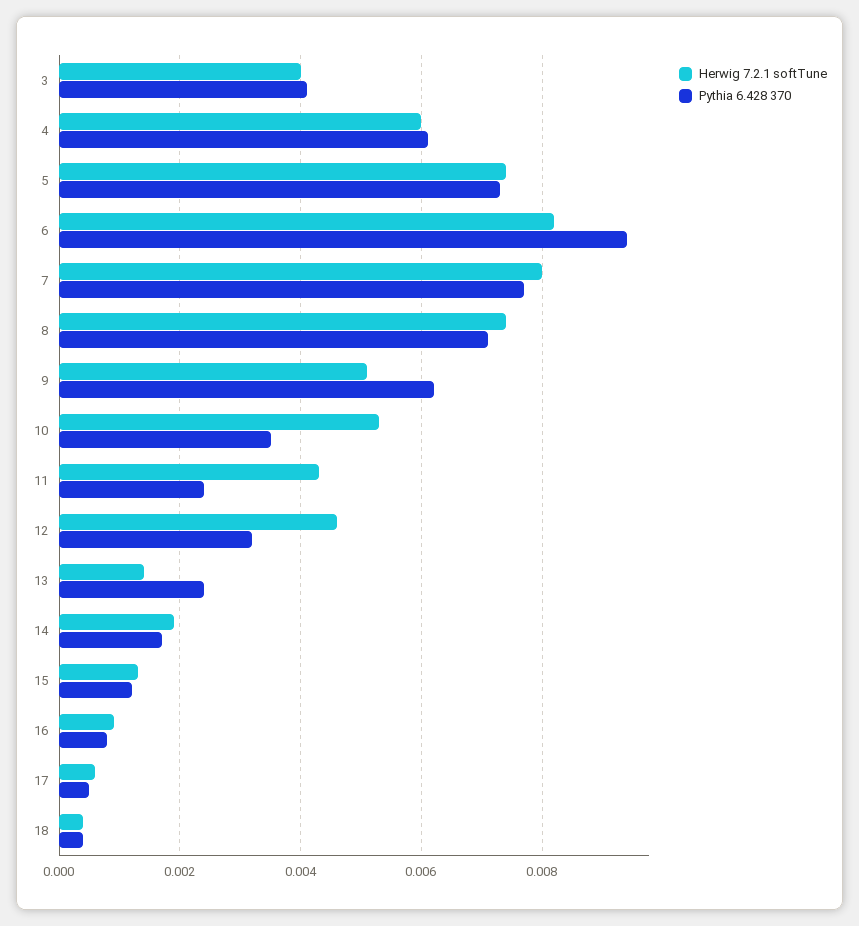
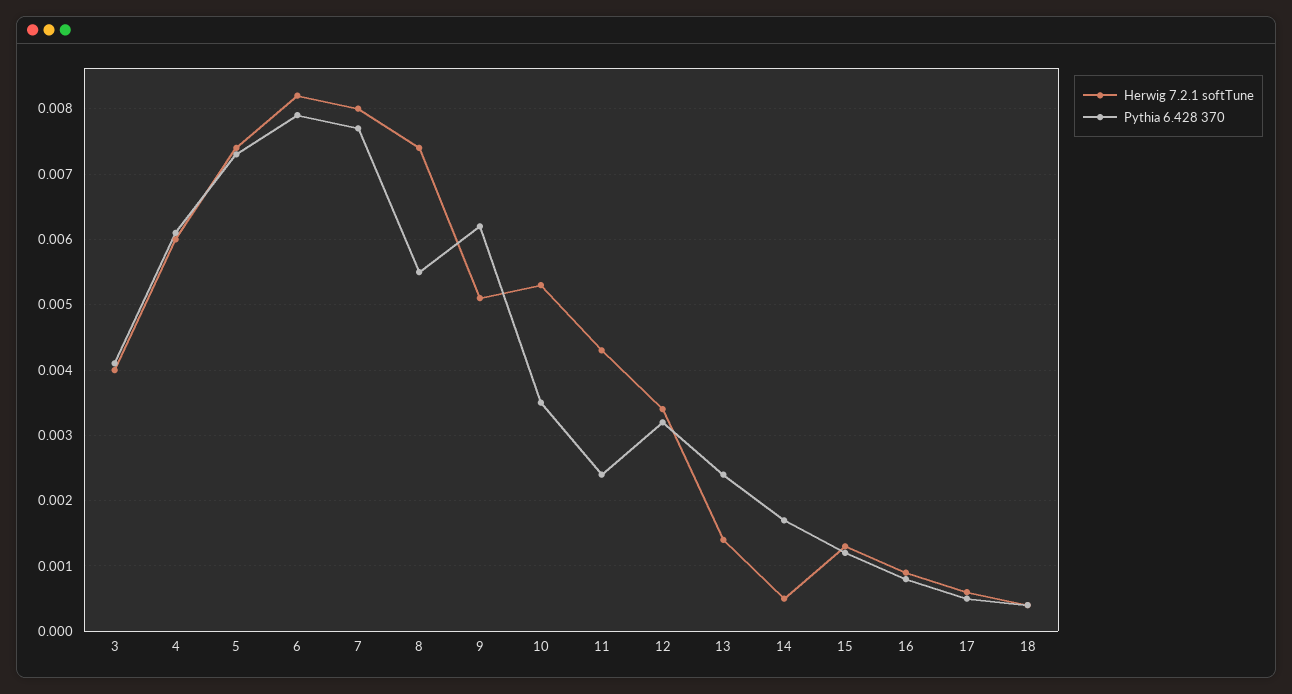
Pythia 6.428 370, 6: 0.0095 -> 0.0079
Pythia 6.428 370, 8: 0.007 -> 0.0055
Herwig 7.2.1 softTune, 12: 0.0045 -> 0.0034
Herwig 7.2.1 softTune, 14: 0.002 -> 0.0005

